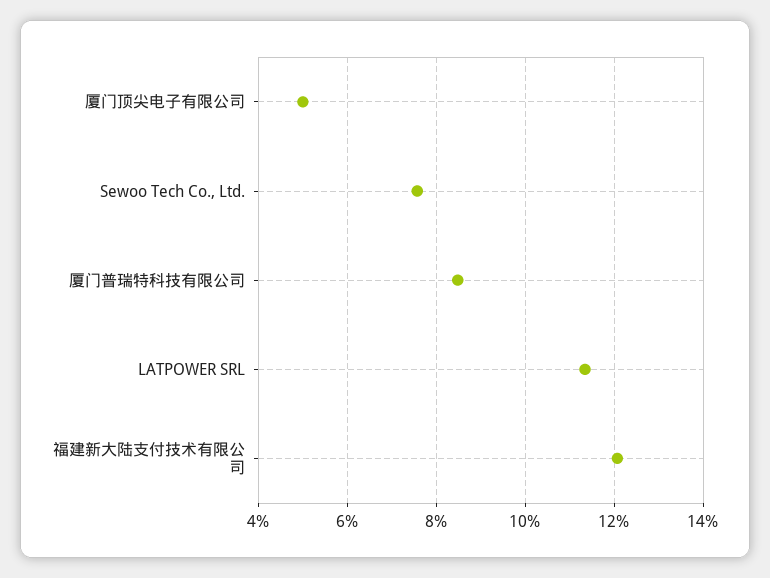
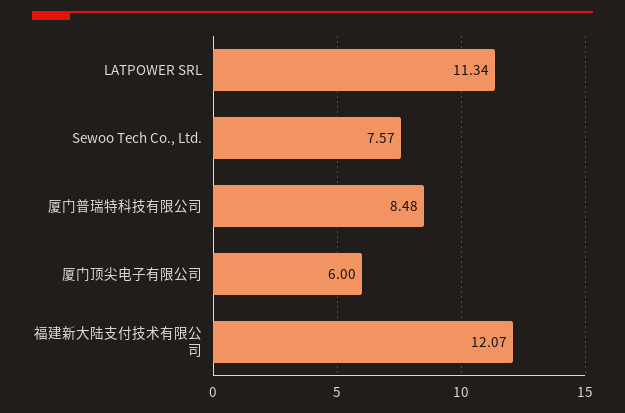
厦门顶尖电子有限公司: 5 -> 6

